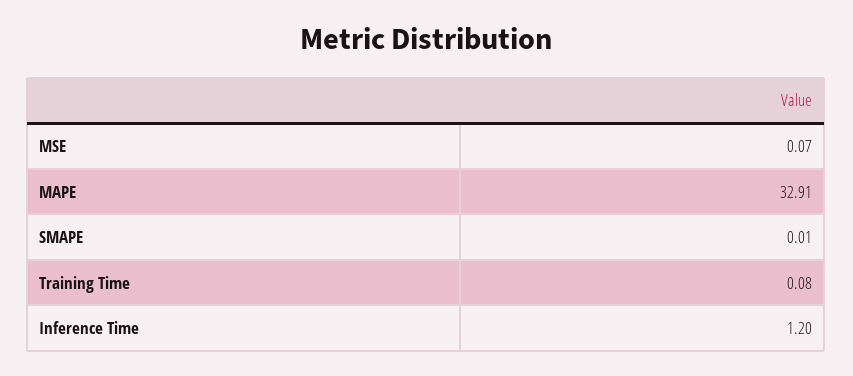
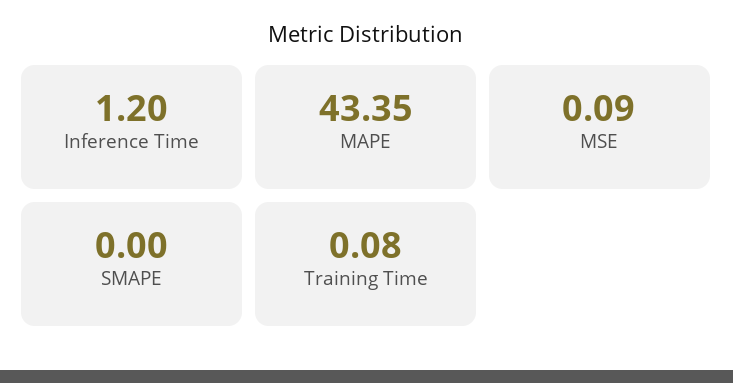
MSE: 0.07 -> 0.09
MAPE: 32.91 -> 43.35
SMAPE: 0.01 -> 0

